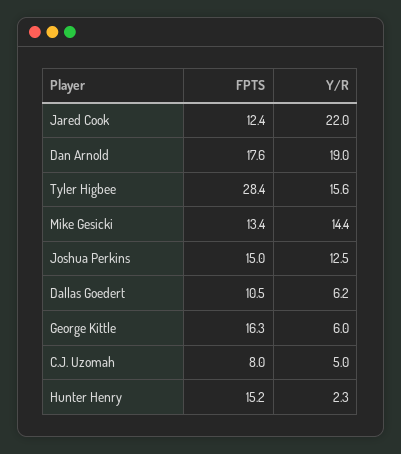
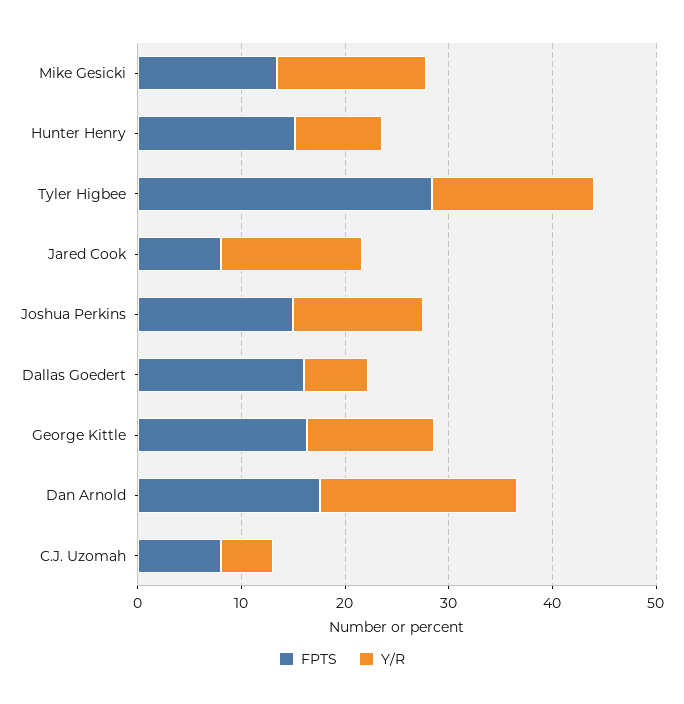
FPTS, Jared Cook: 12.4 -> 8
Y/R, Jared Cook: 22 -> 14
FPTS, Dallas Goedert: 10.5 -> 16
Y/R, George Kittle: 6 -> 12
Y/R, Hunter Henry: 2.3 -> 8

